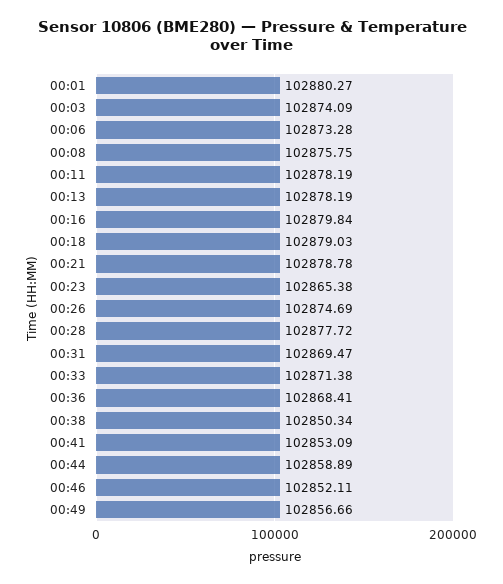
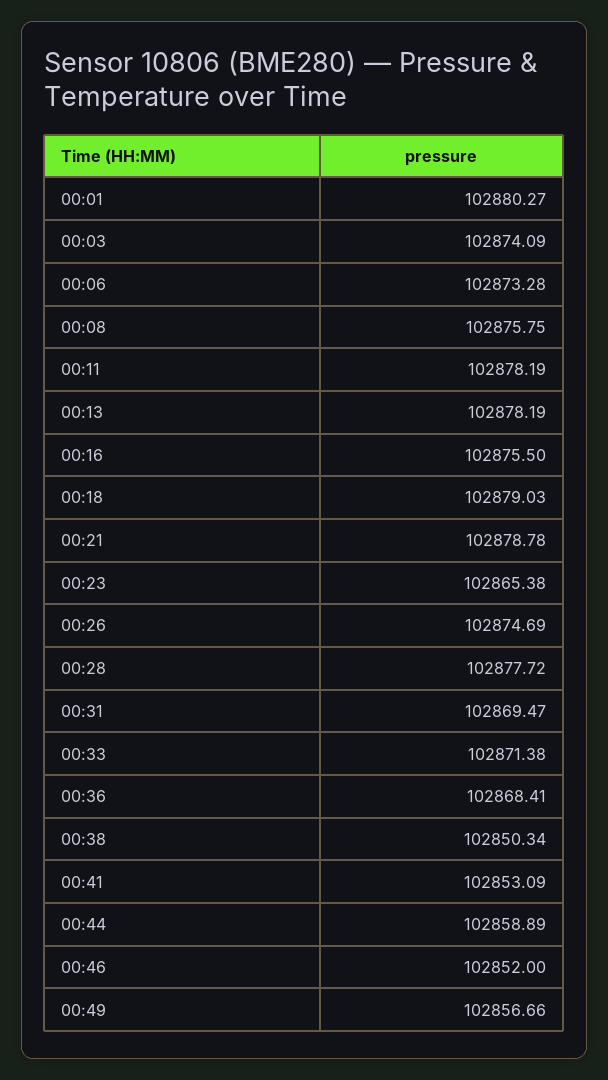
00:16: 102879.84 -> 102875.5
00:46: 102852.11 -> 102852

